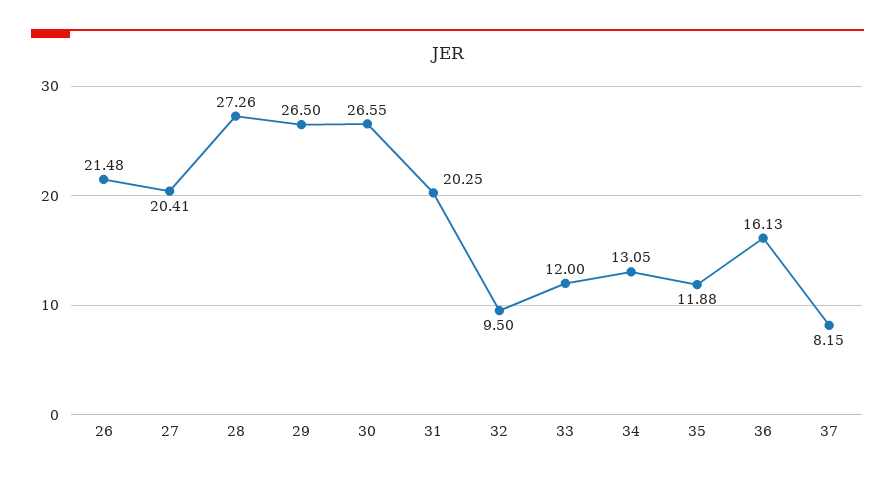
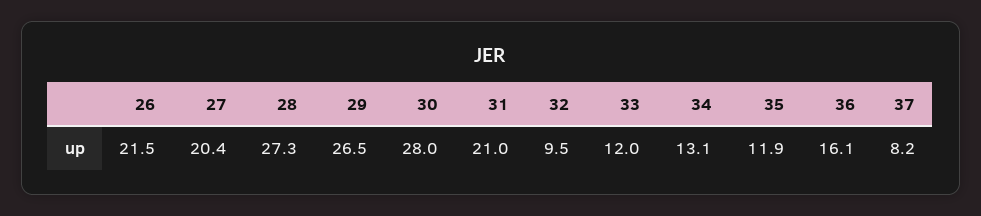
30: 26.55 -> 28
31: 20.25 -> 21

